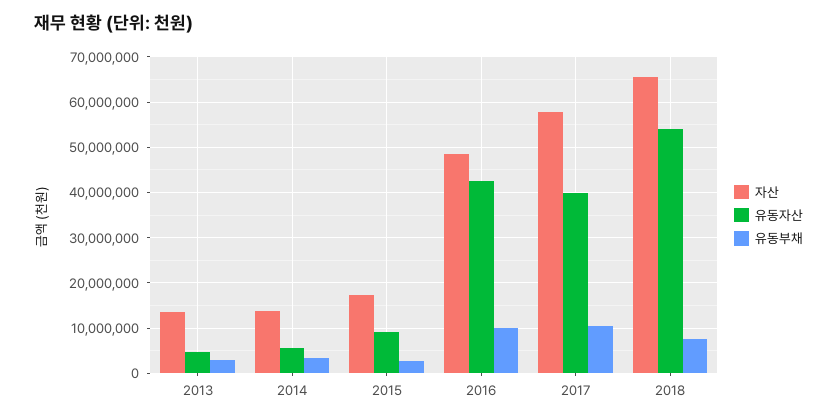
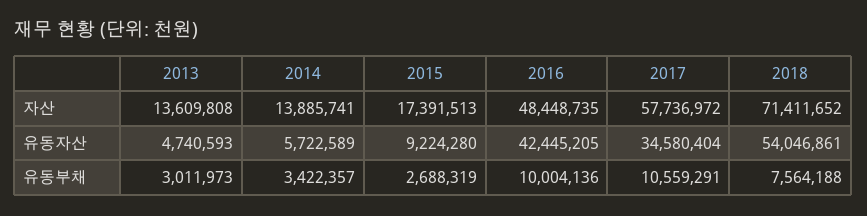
유동자산, 2017: 40000000 -> 34580404
자산, 2018: 66000000 -> 71411652

